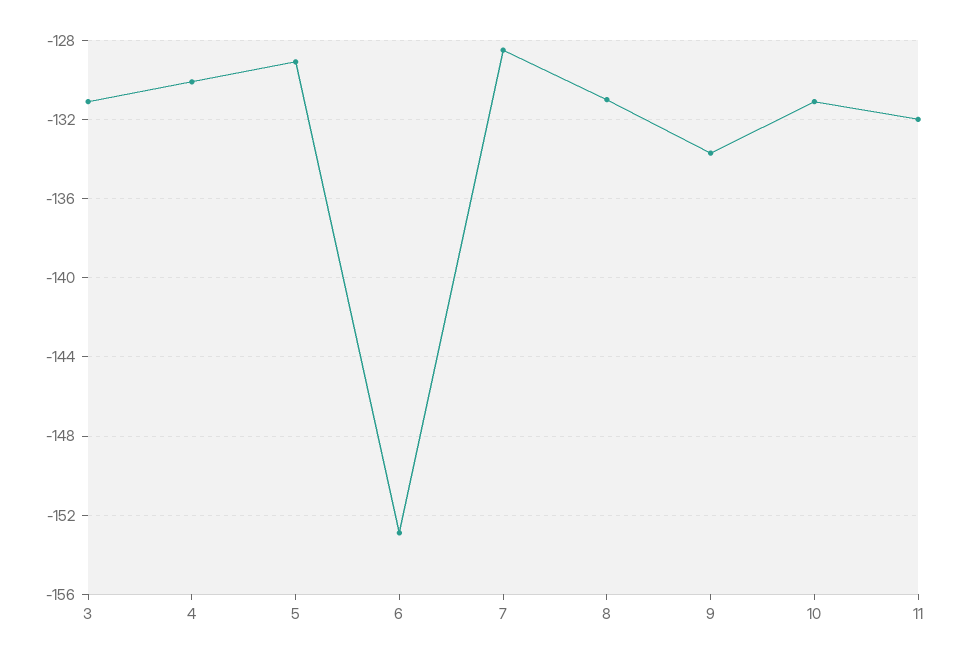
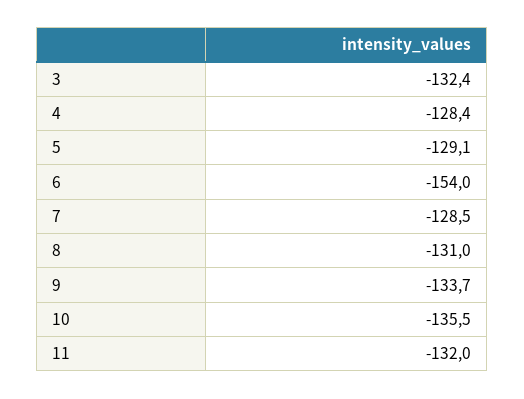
3: -131 -> -132.4
4: -130 -> -128.4
6: -153 -> -154
10: -131 -> -135.5

